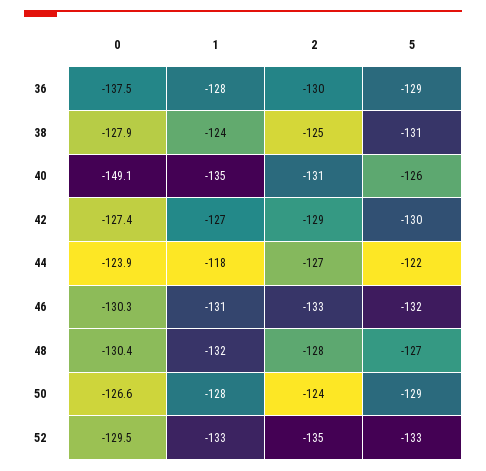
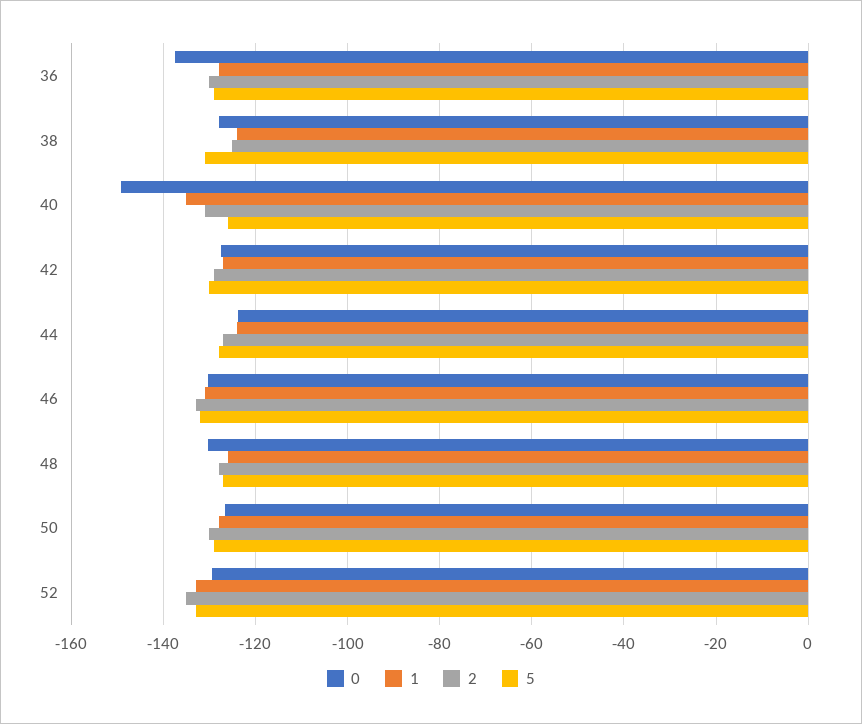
1, 44: -118 -> -124
5, 44: -122 -> -128
1, 48: -132 -> -126
2, 50: -124 -> -130

